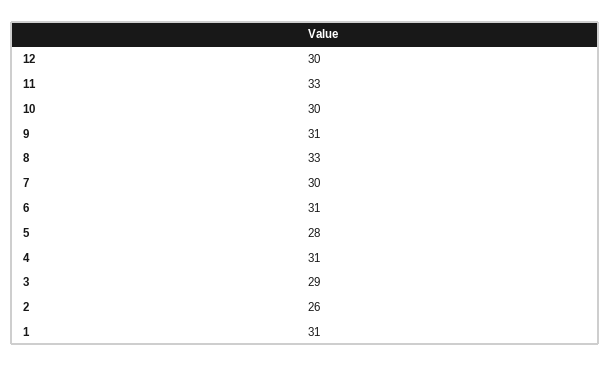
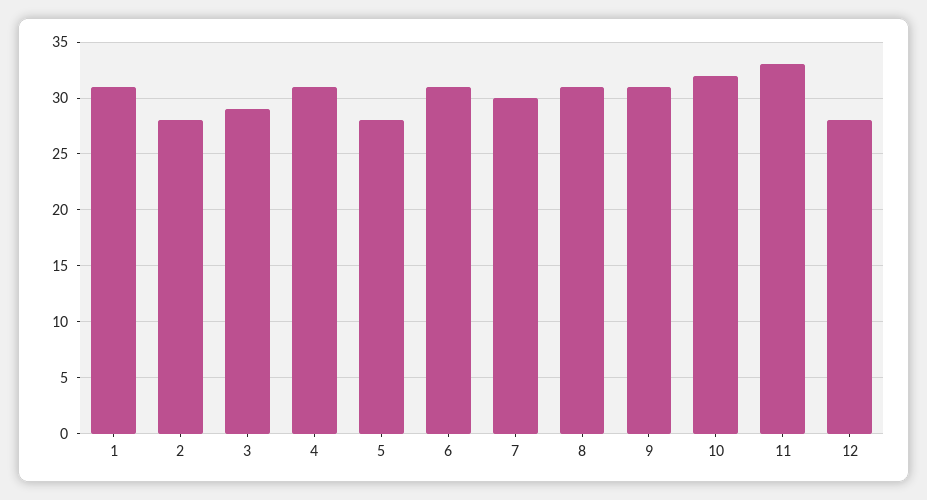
12: 30 -> 28
10: 30 -> 32
8: 33 -> 31
2: 26 -> 28

